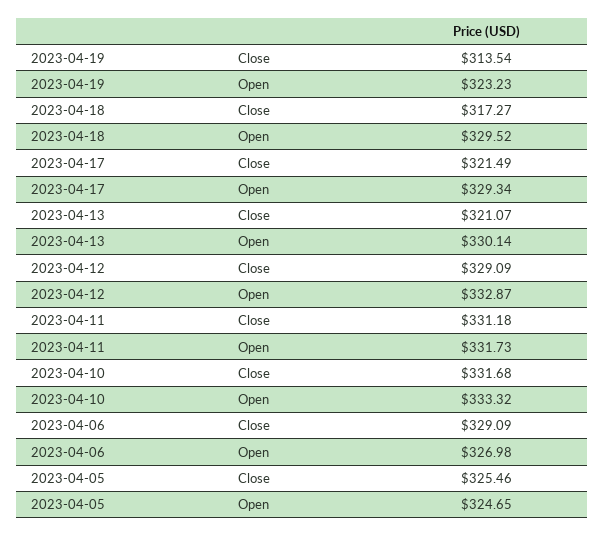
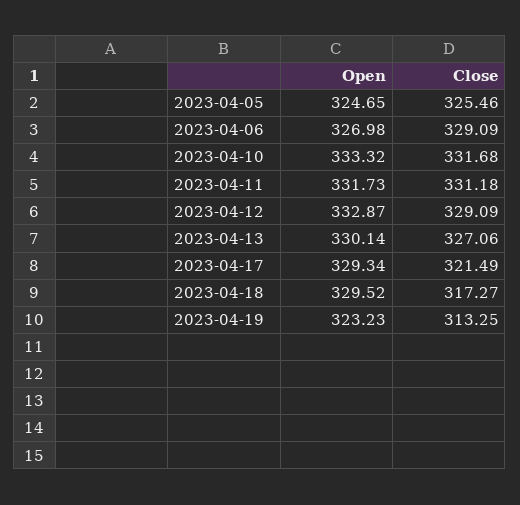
2023-04-19, Close: 313.54 -> 313.25
2023-04-13, Close: 321.07 -> 327.06

